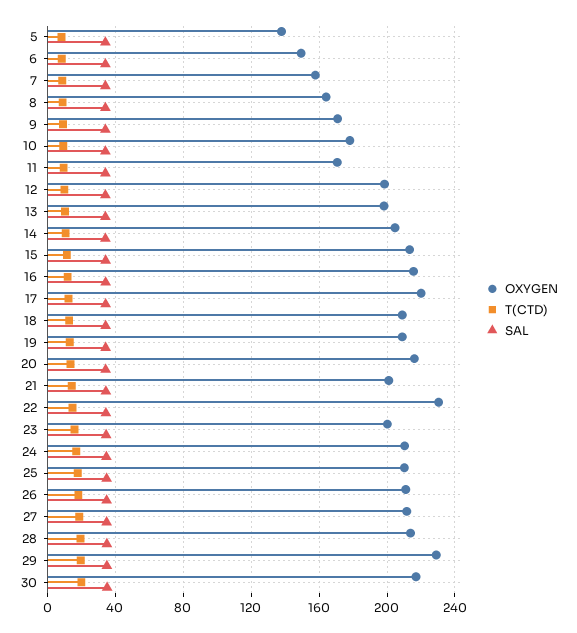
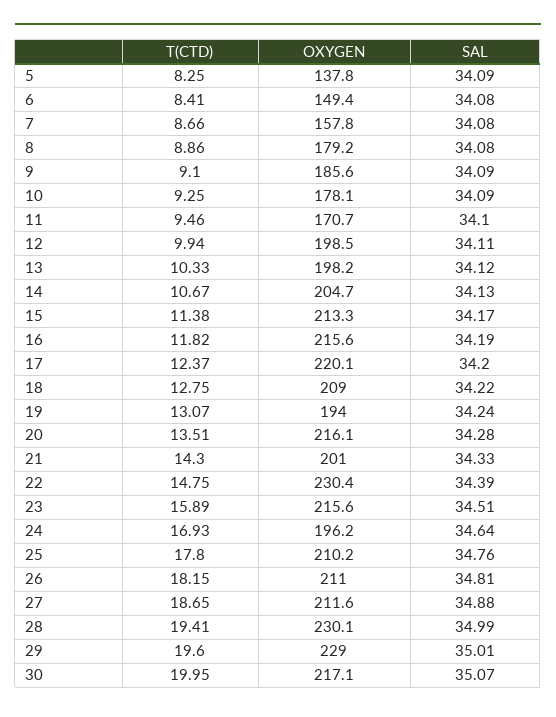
OXYGEN, 8: 165 -> 179.2
OXYGEN, 9: 170 -> 185.6
OXYGEN, 19: 210 -> 194
OXYGEN, 23: 200 -> 215.6
OXYGEN, 24: 210 -> 196.2
OXYGEN, 28: 215 -> 230.1

